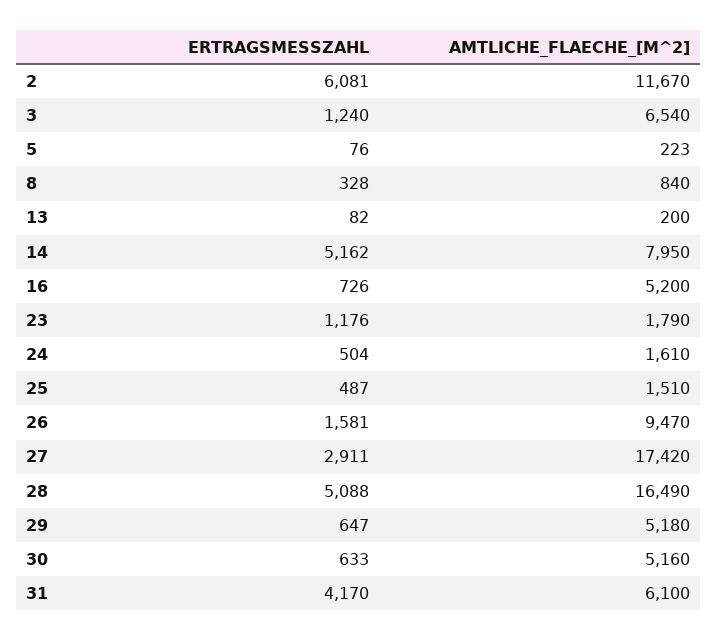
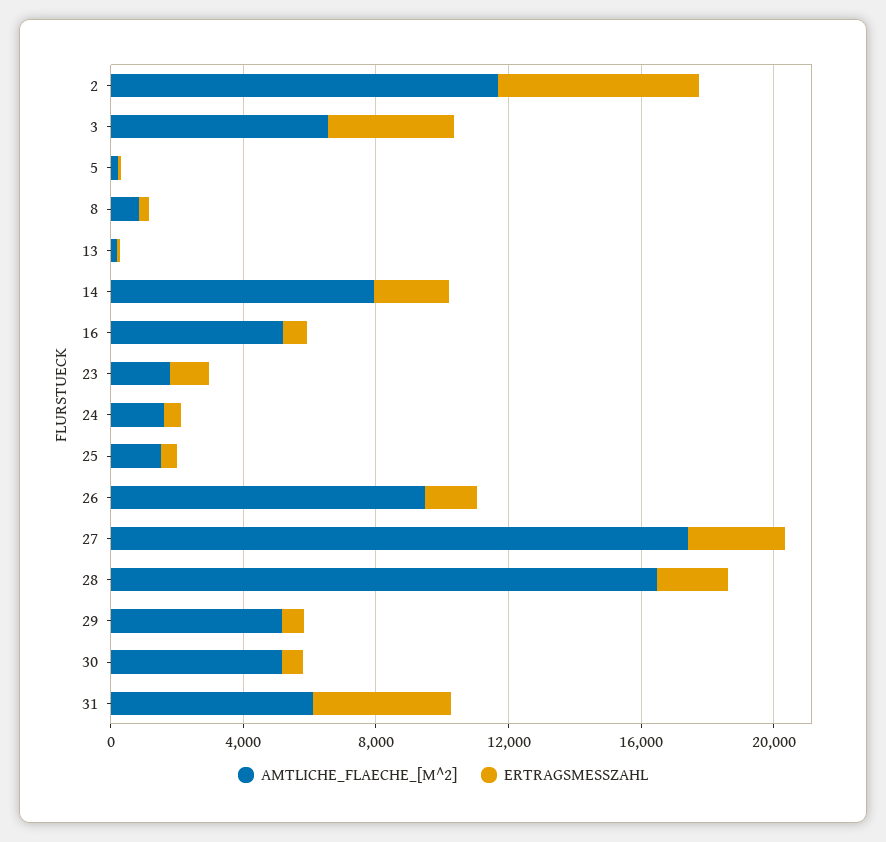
ERTRAGSMESSZAHL, 3: 1240 -> 4000
ERTRAGSMESSZAHL, 14: 5162 -> 2000
ERTRAGSMESSZAHL, 28: 5088 -> 2000

